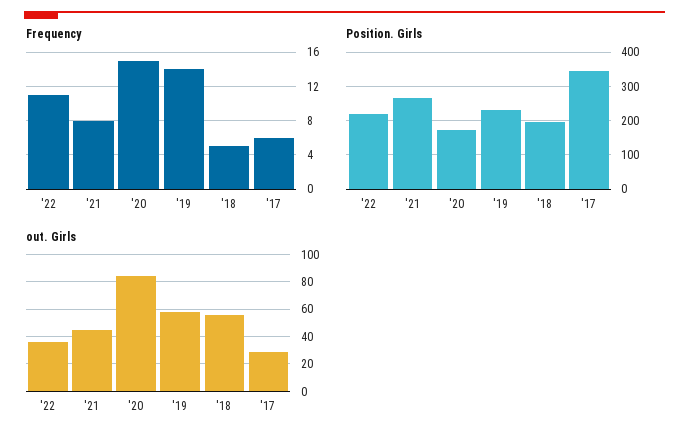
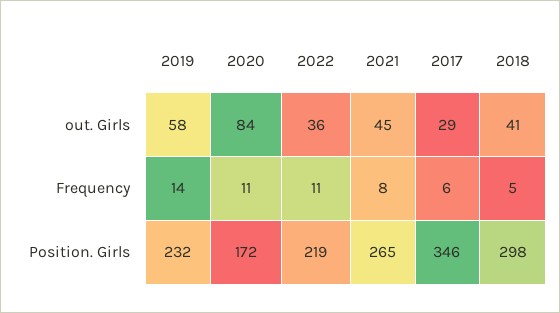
Frequency, '20: 15 -> 11
Position. Girls, '18: 200 -> 298
out. Girls, '18: 55 -> 41

